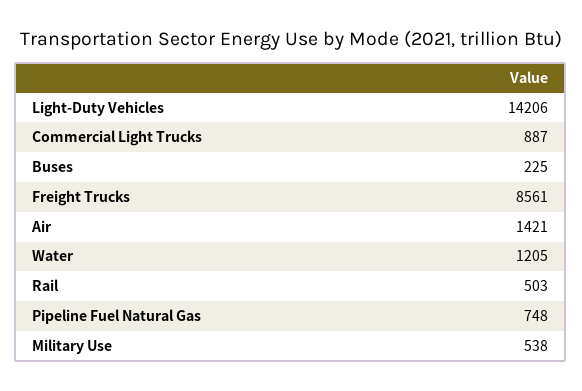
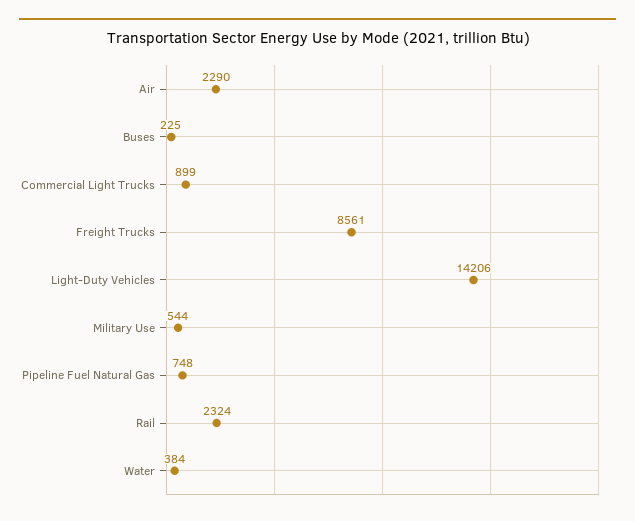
Commercial Light Trucks: 887 -> 899
Air: 1421 -> 2290
Water: 1205 -> 384
Rail: 503 -> 2324
Military Use: 538 -> 544

